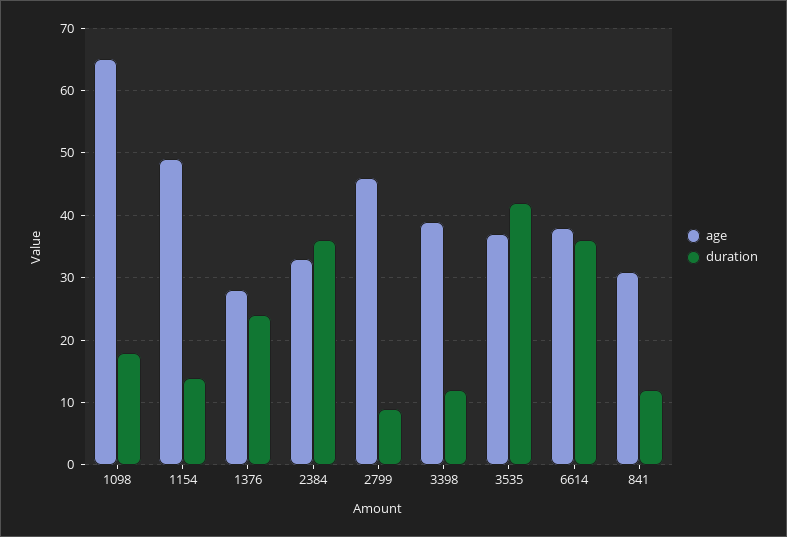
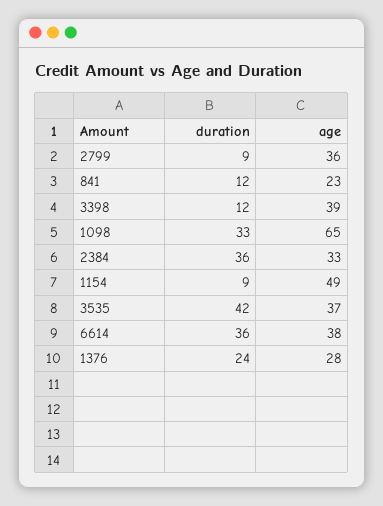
duration, 1098: 18 -> 33
duration, 1154: 14 -> 9
age, 2799: 46 -> 36
age, 841: 31 -> 23

